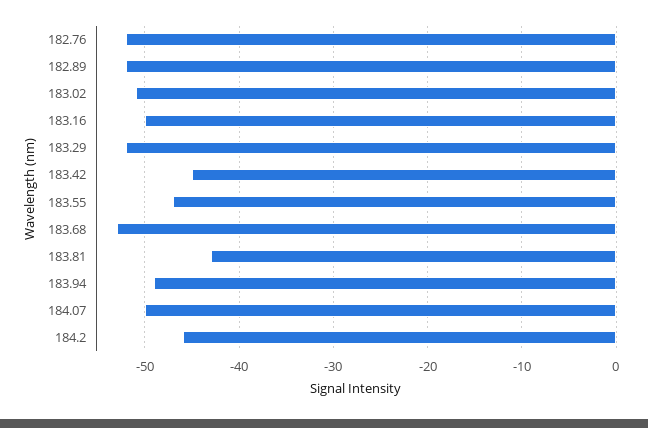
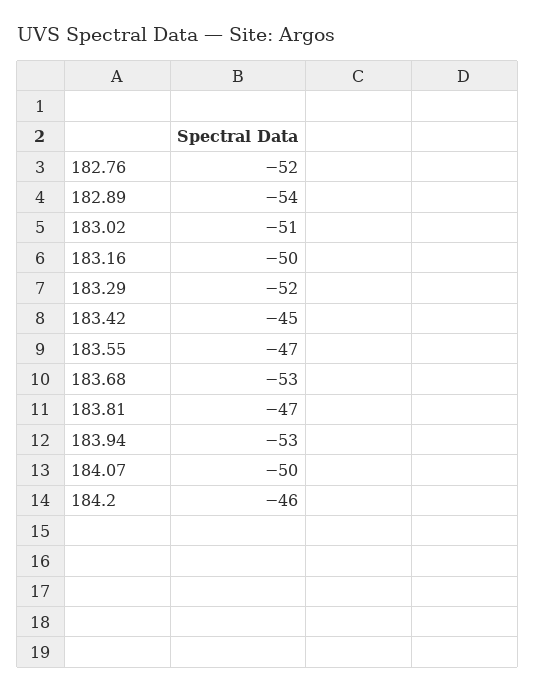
182.89: -52 -> -54
183.81: -43 -> -47
183.94: -49 -> -53

